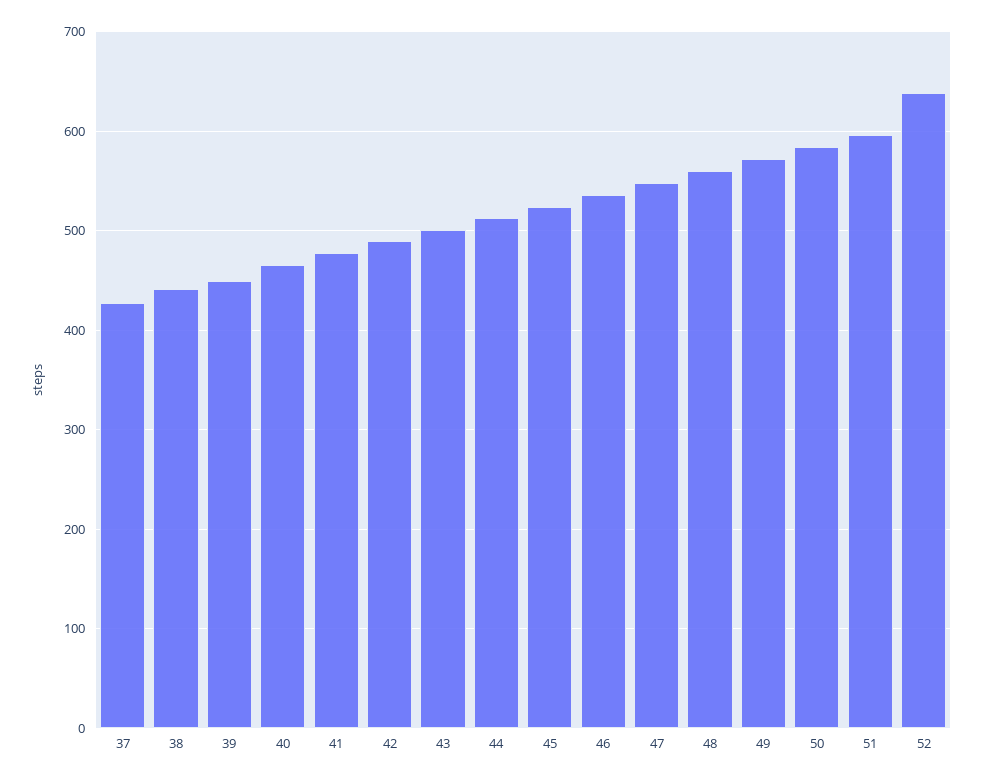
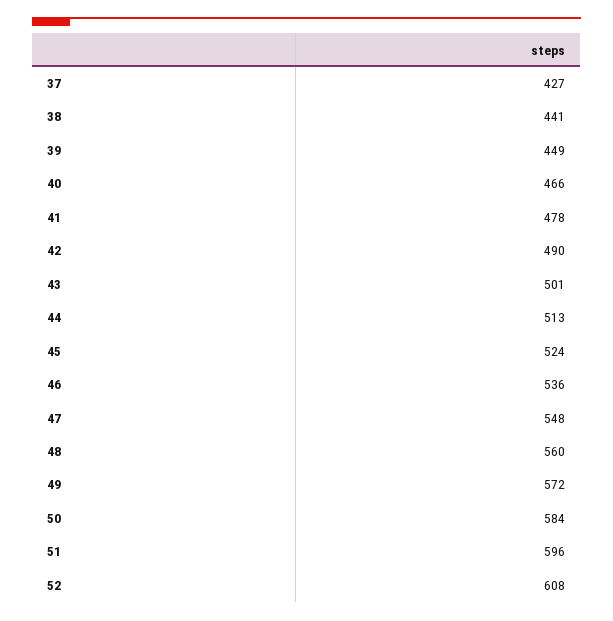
52: 640 -> 608

